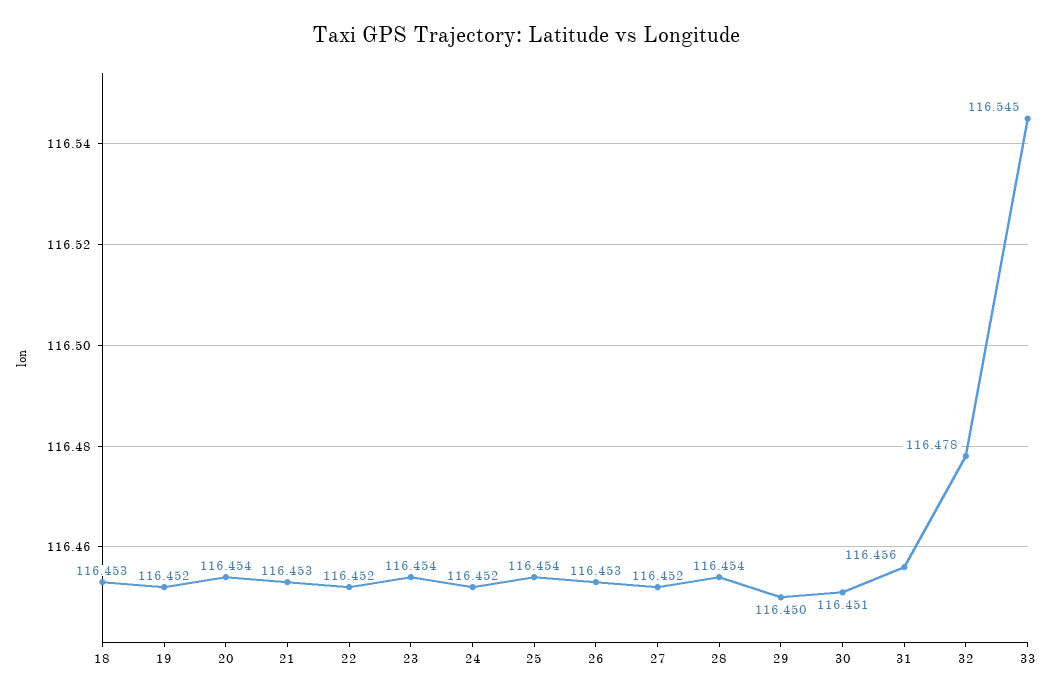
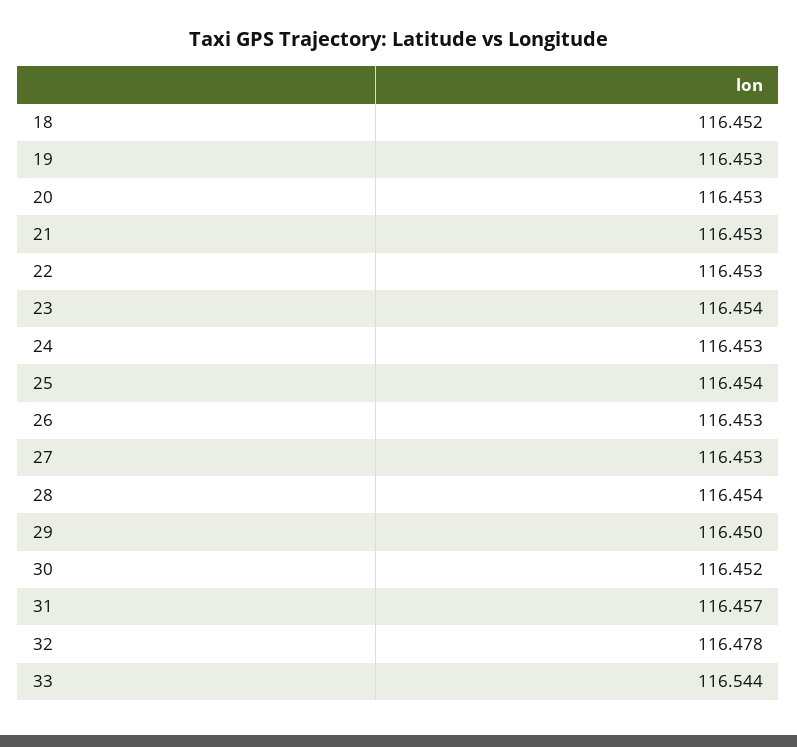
18: 116.453 -> 116.452
19: 116.452 -> 116.453
20: 116.454 -> 116.453
22: 116.452 -> 116.453
24: 116.452 -> 116.453
27: 116.452 -> 116.453
30: 116.451 -> 116.452
31: 116.456 -> 116.457
33: 116.545 -> 116.544

